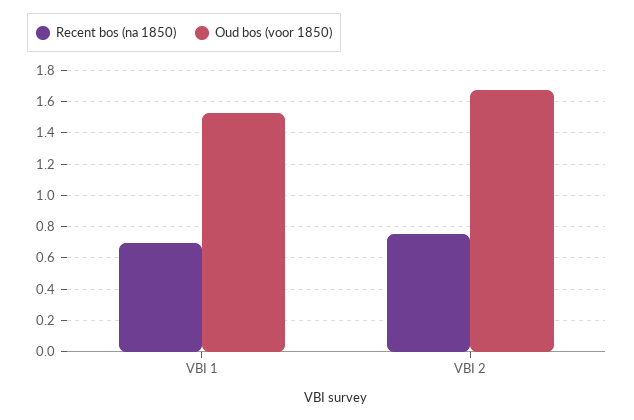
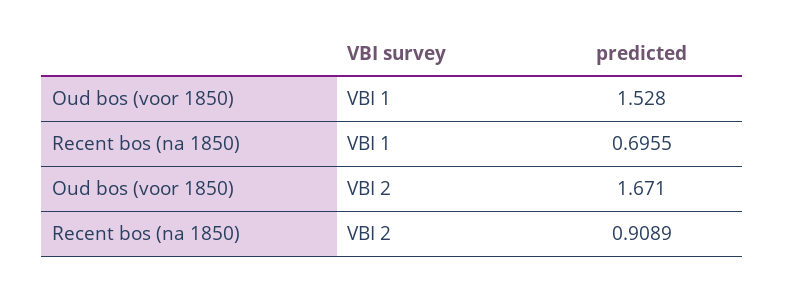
Recent bos (na 1850), VBI 2: 0.75 -> 0.9089

